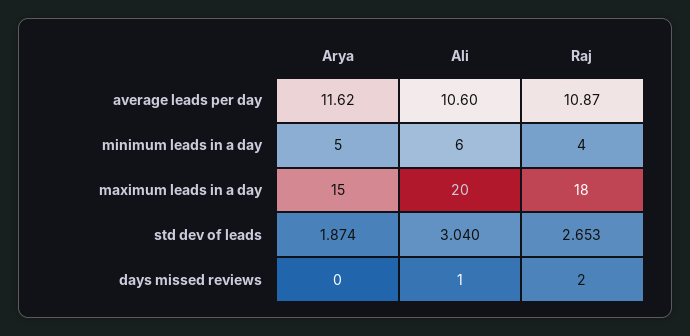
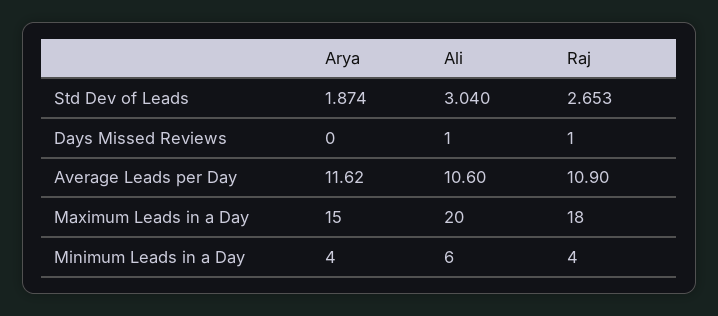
Raj, average leads per day: 10.87 -> 10.9
Arya, minimum leads in a day: 5 -> 4
Raj, days missed reviews: 2 -> 1

